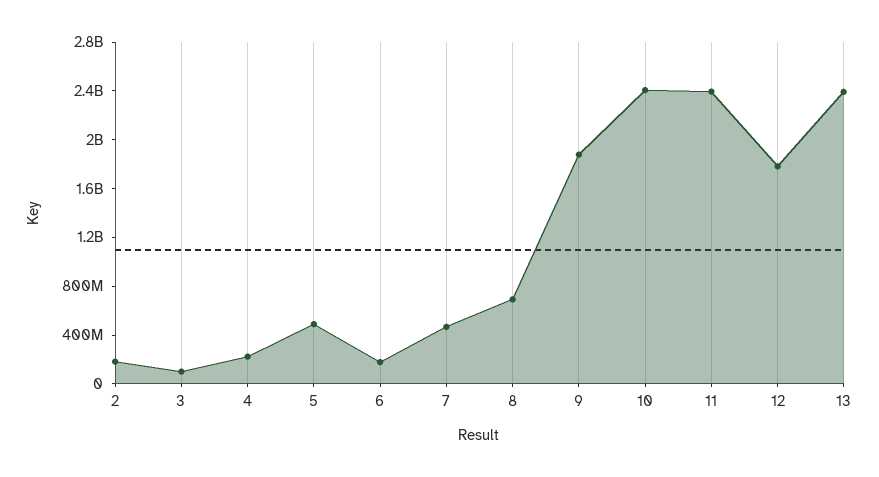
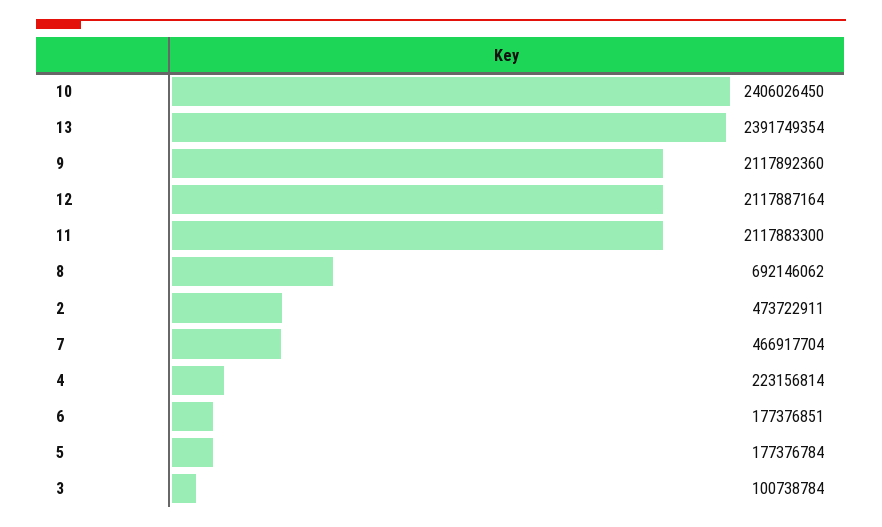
2: 200000000 -> 473722911
5: 500000000 -> 177376784
9: 1900000000 -> 2117892360
11: 2400000000 -> 2117883300
12: 1800000000 -> 2117887164

